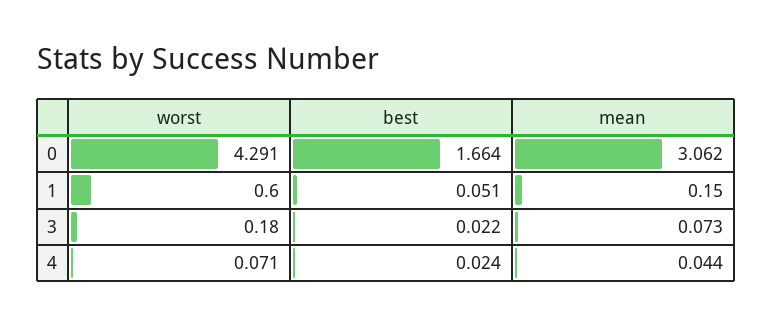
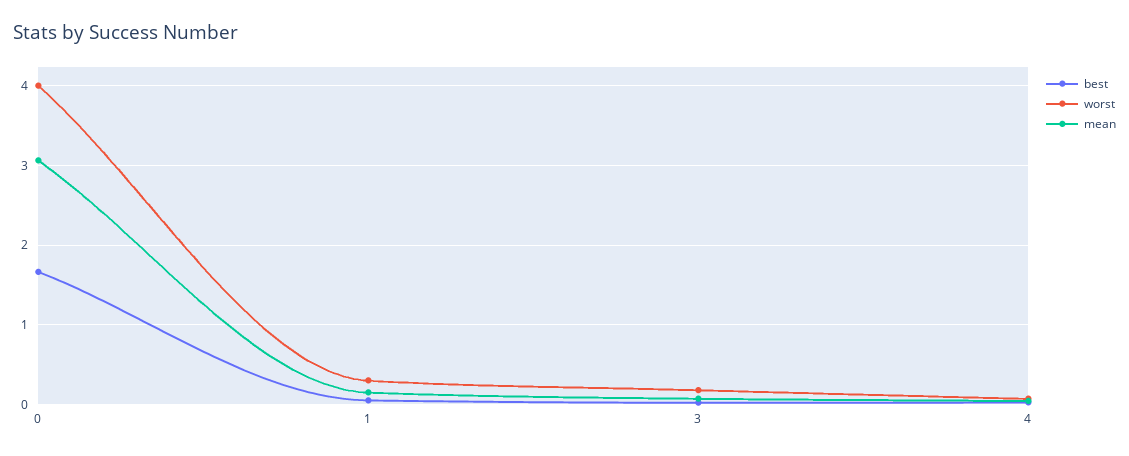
worst, 0: 4.291 -> 4
worst, 1: 0.6 -> 0.3

